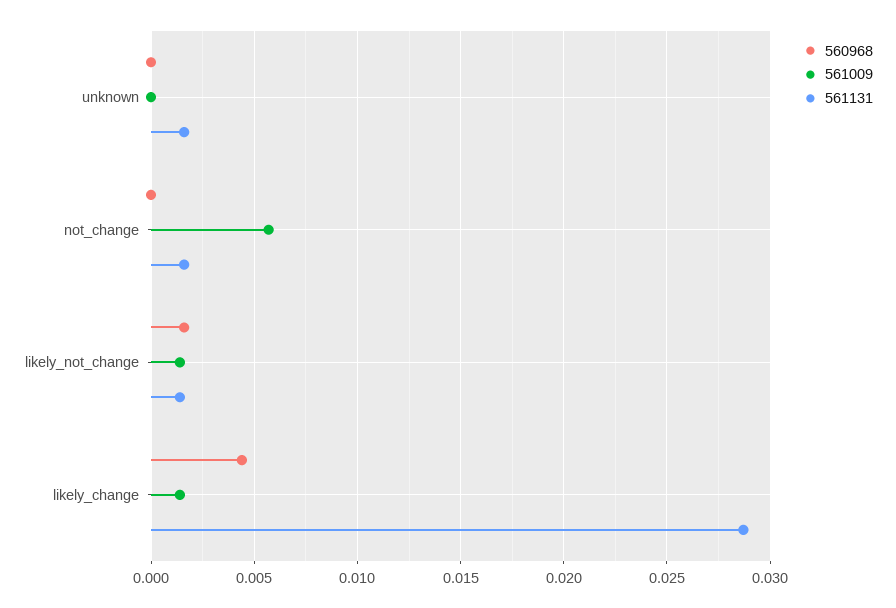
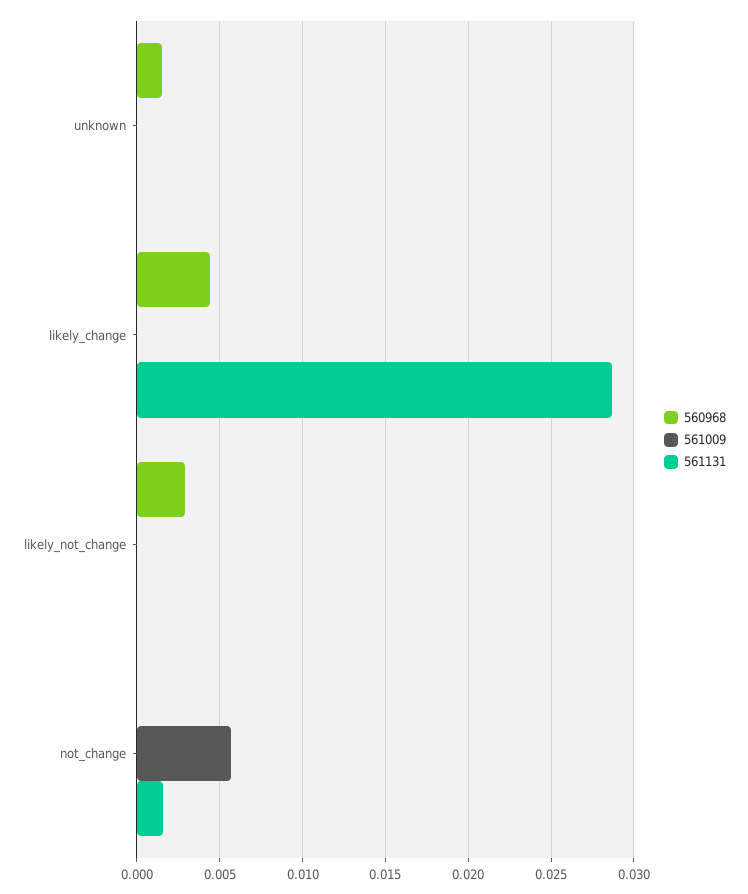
560968, unknown: 0 -> 0.0015
561131, unknown: 0.0015 -> 0
560968, likely_not_change: 0.0015 -> 0.003
561009, likely_not_change: 0.0015 -> 0
561131, likely_not_change: 0.0015 -> 0
561009, likely_change: 0.0015 -> 0

